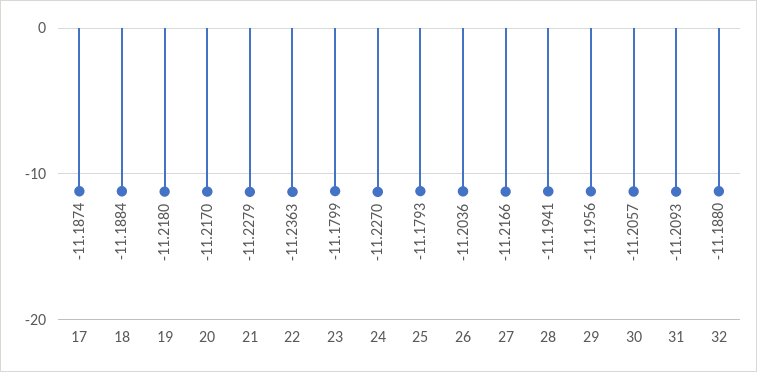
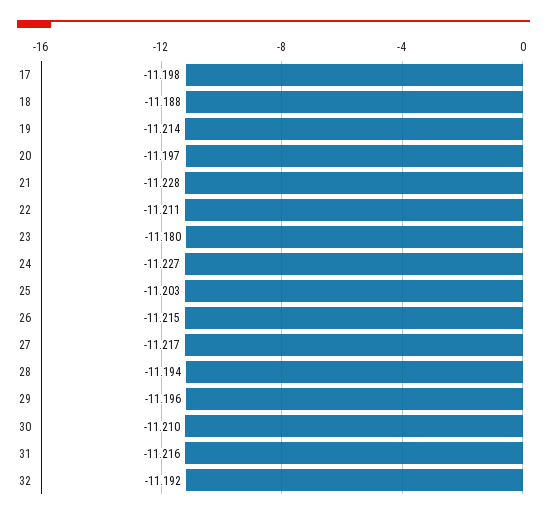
17: -11.1874 -> -11.198
19: -11.218 -> -11.214
20: -11.217 -> -11.197
22: -11.2363 -> -11.211
25: -11.1793 -> -11.203
26: -11.2036 -> -11.215
30: -11.2057 -> -11.21
31: -11.2093 -> -11.216
32: -11.188 -> -11.192

